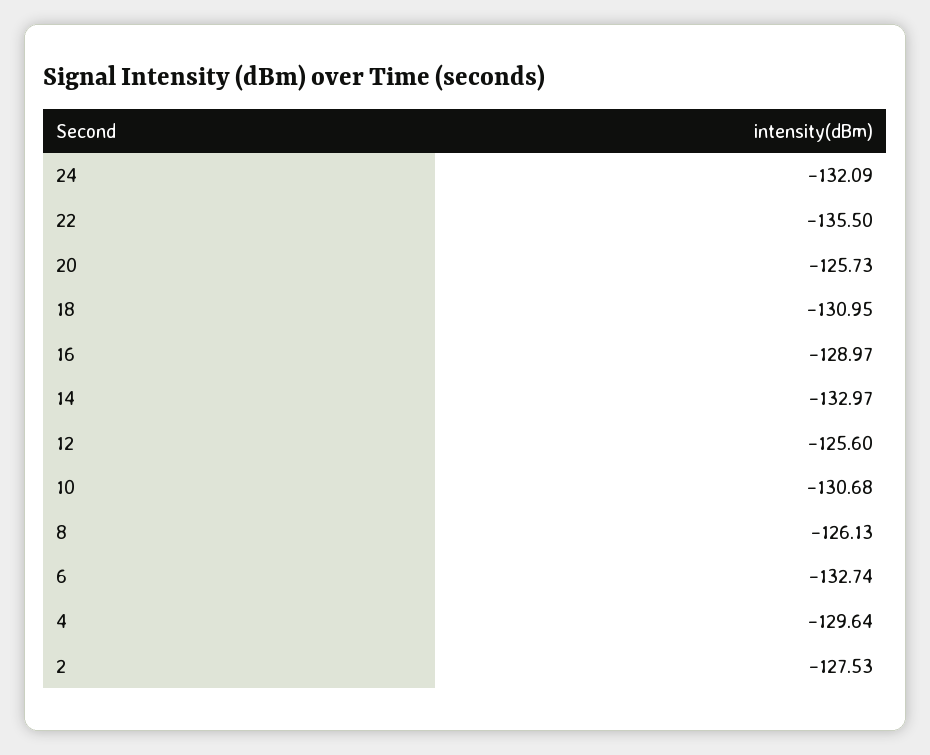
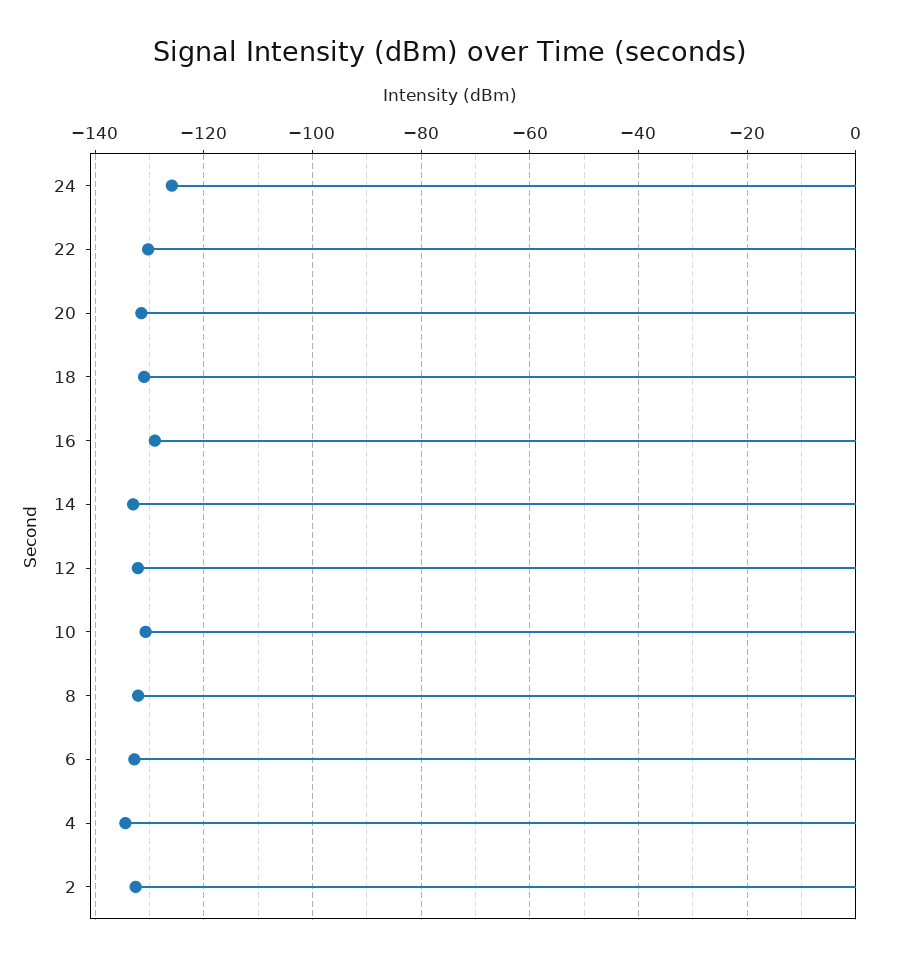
24: -132.09 -> -126
22: -135.5 -> -130
20: -125.73 -> -132
12: -125.6 -> -132
8: -126.13 -> -132
4: -129.64 -> -134
2: -127.53 -> -132

